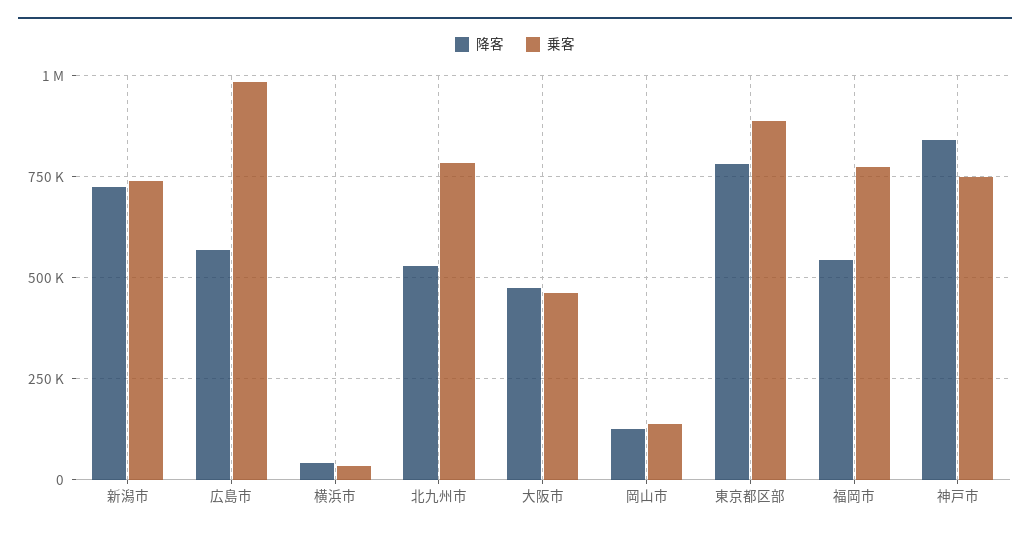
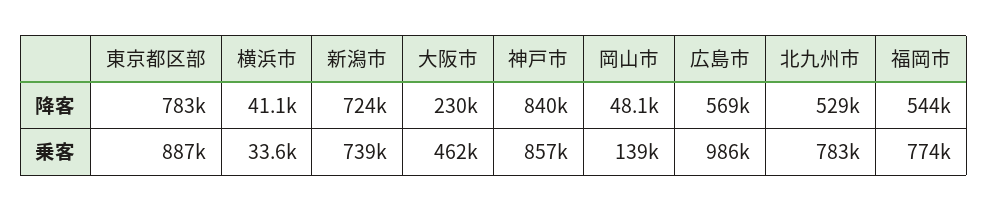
降客, 大阪市: 475000 -> 230000
降客, 岡山市: 125000 -> 48100
乗客, 神戸市: 750000 -> 857000

